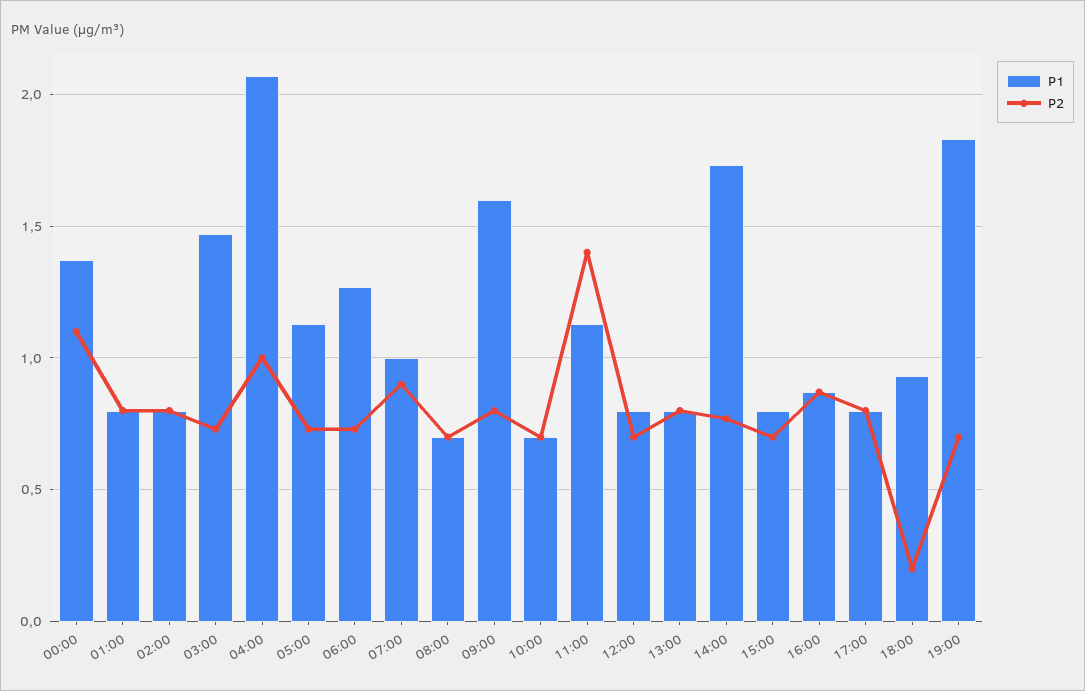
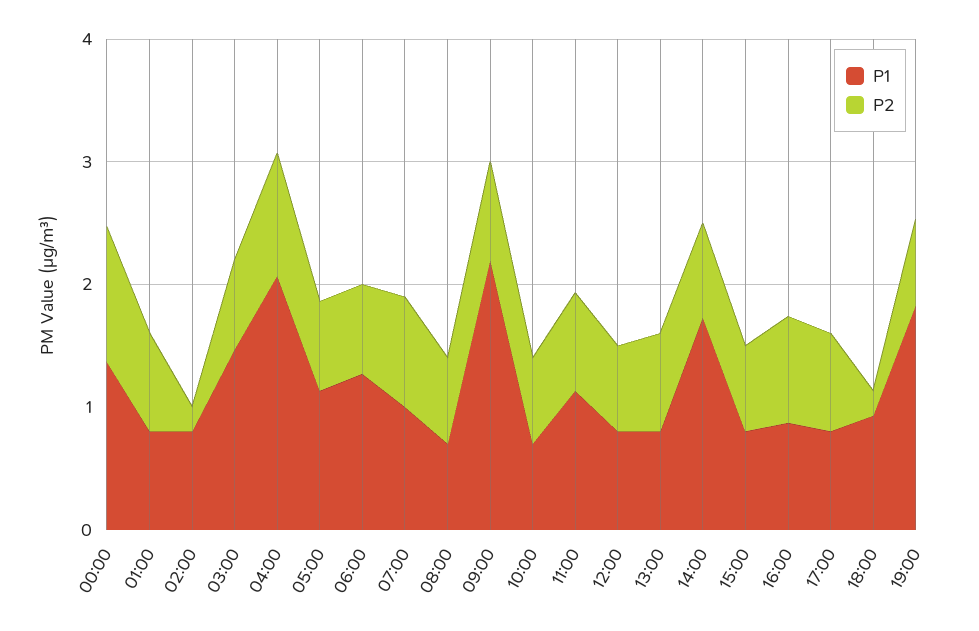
P2, 02:00: 0.8 -> 0.2
P1, 09:00: 1.6 -> 2.2
P2, 11:00: 1.4 -> 0.8

